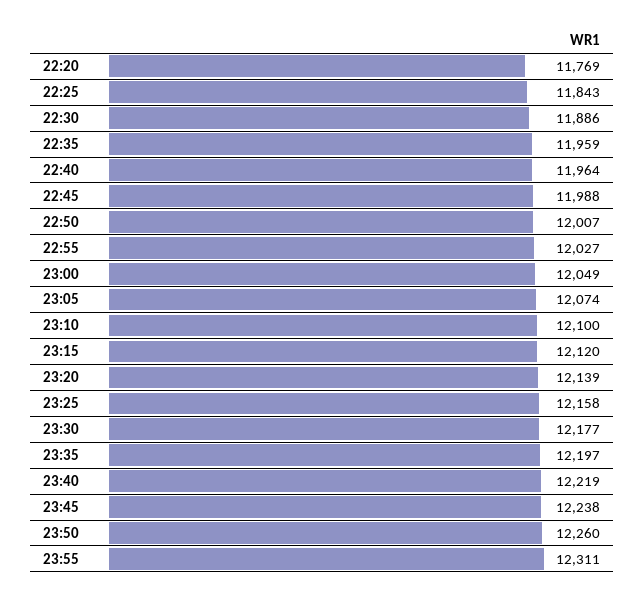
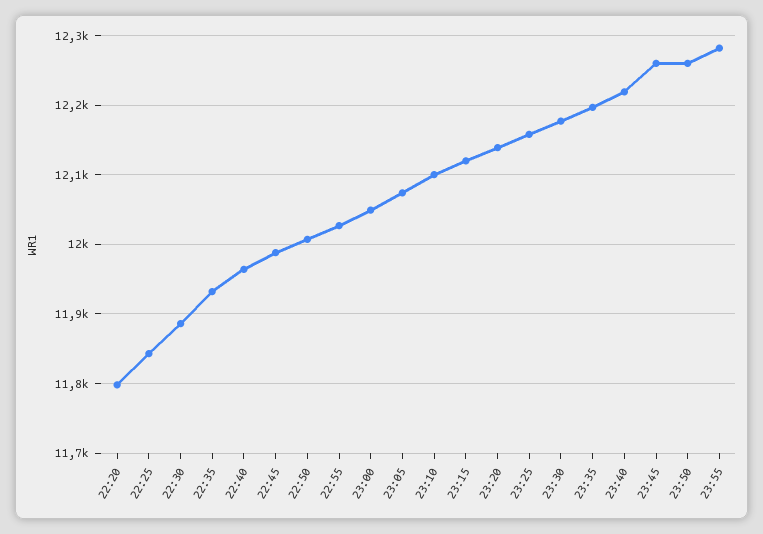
22:20: 11769 -> 11800
22:35: 11959 -> 11930
23:45: 12238 -> 12260
23:55: 12311 -> 12280

